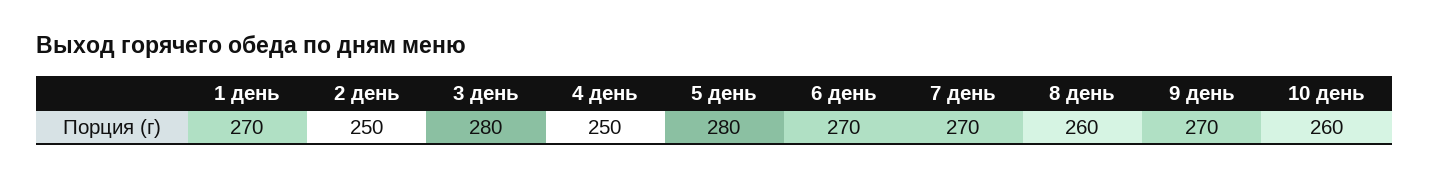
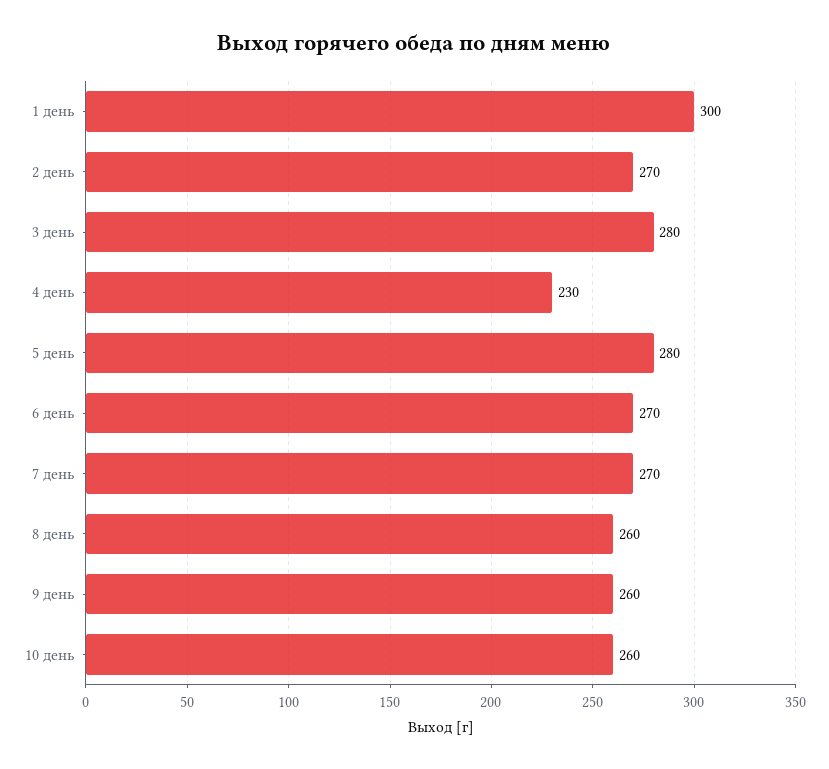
1 день: 270 -> 300
2 день: 250 -> 270
4 день: 250 -> 230
9 день: 270 -> 260

